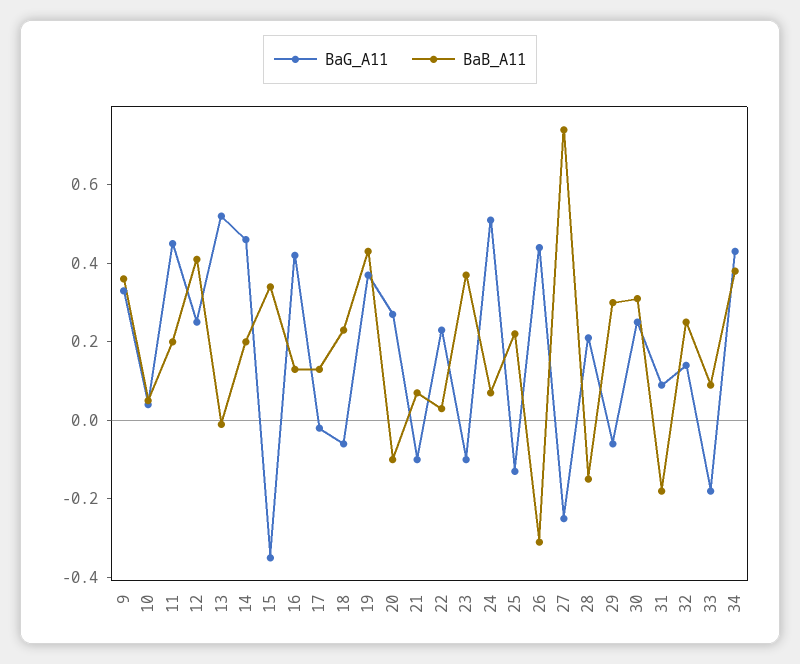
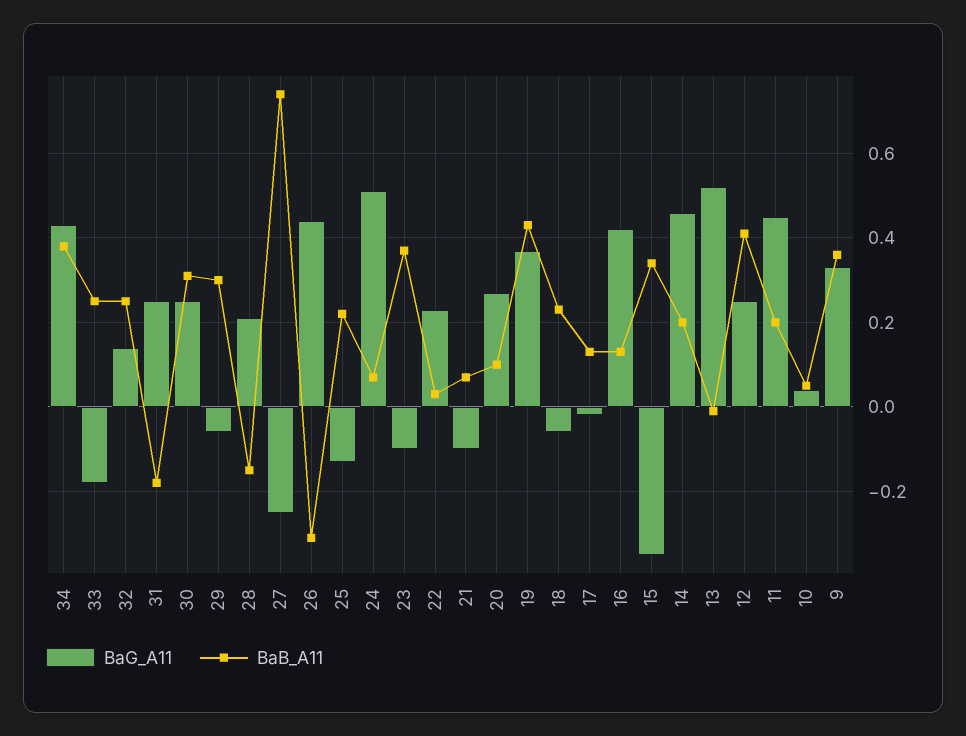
BaB_A11, 20: -0.1 -> 0.1
BaG_A11, 31: 0.1 -> 0.25
BaB_A11, 33: 0.1 -> 0.25

